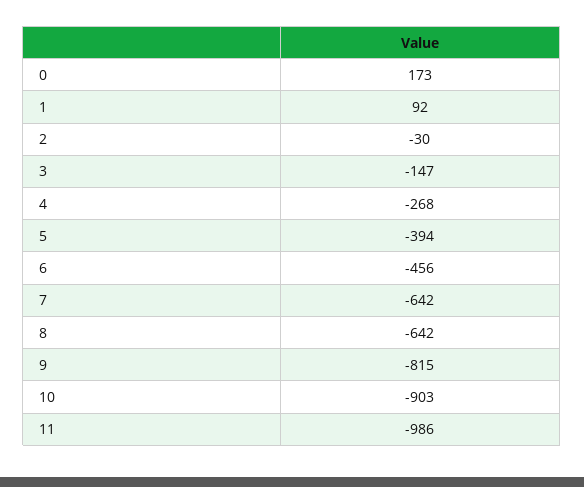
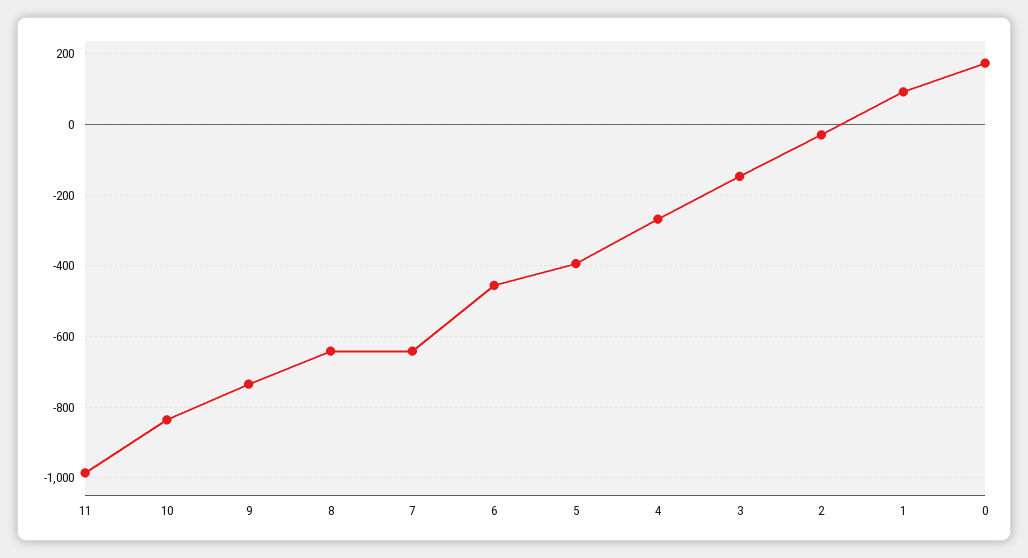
9: -815 -> -740
10: -903 -> -840

